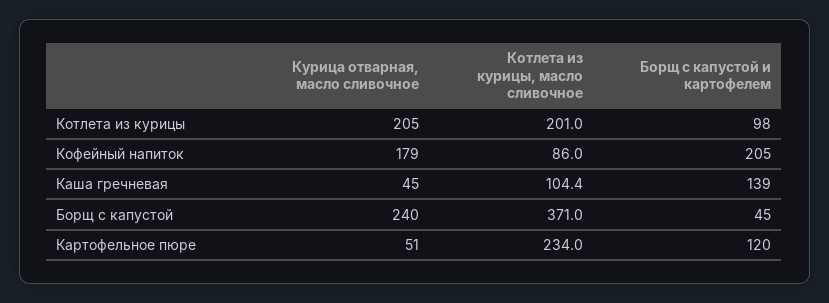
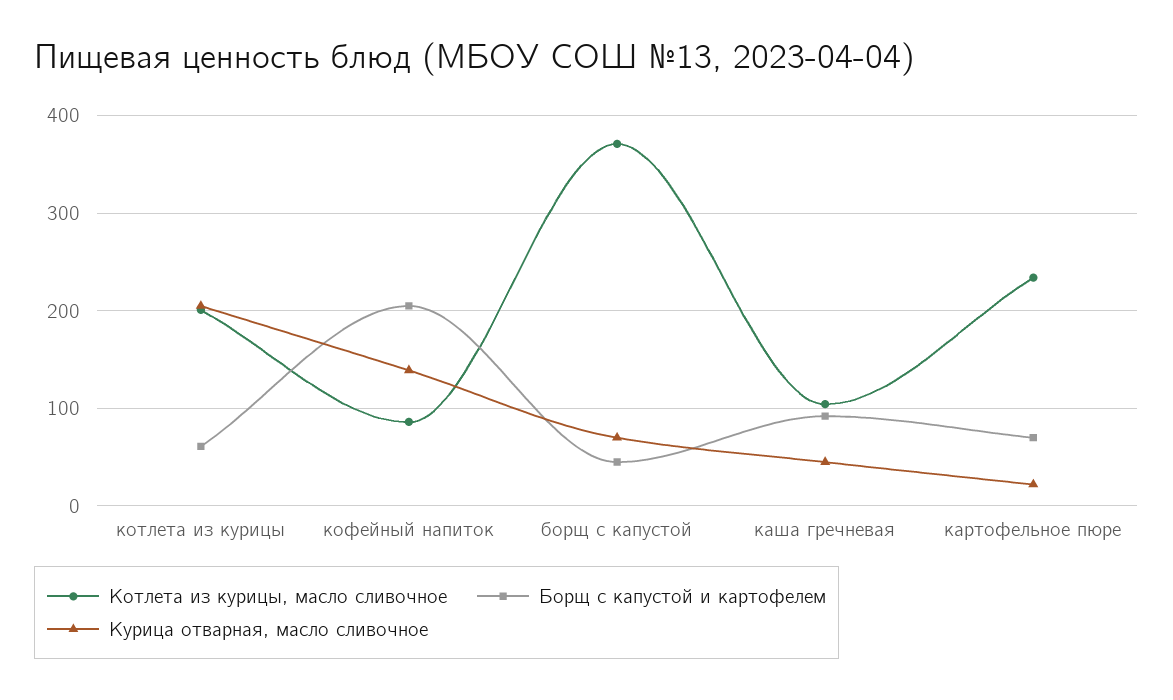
Борщ с капустой и картофелем, Котлета из курицы: 98 -> 60
Курица отварная, масло сливочное, Кофейный напиток: 179 -> 140
Борщ с капустой и картофелем, Каша гречневая: 139 -> 90
Курица отварная, масло сливочное, Борщ с капустой: 240 -> 70
Курица отварная, масло сливочное, Картофельное пюре: 51 -> 20
Борщ с капустой и картофелем, Картофельное пюре: 120 -> 70

